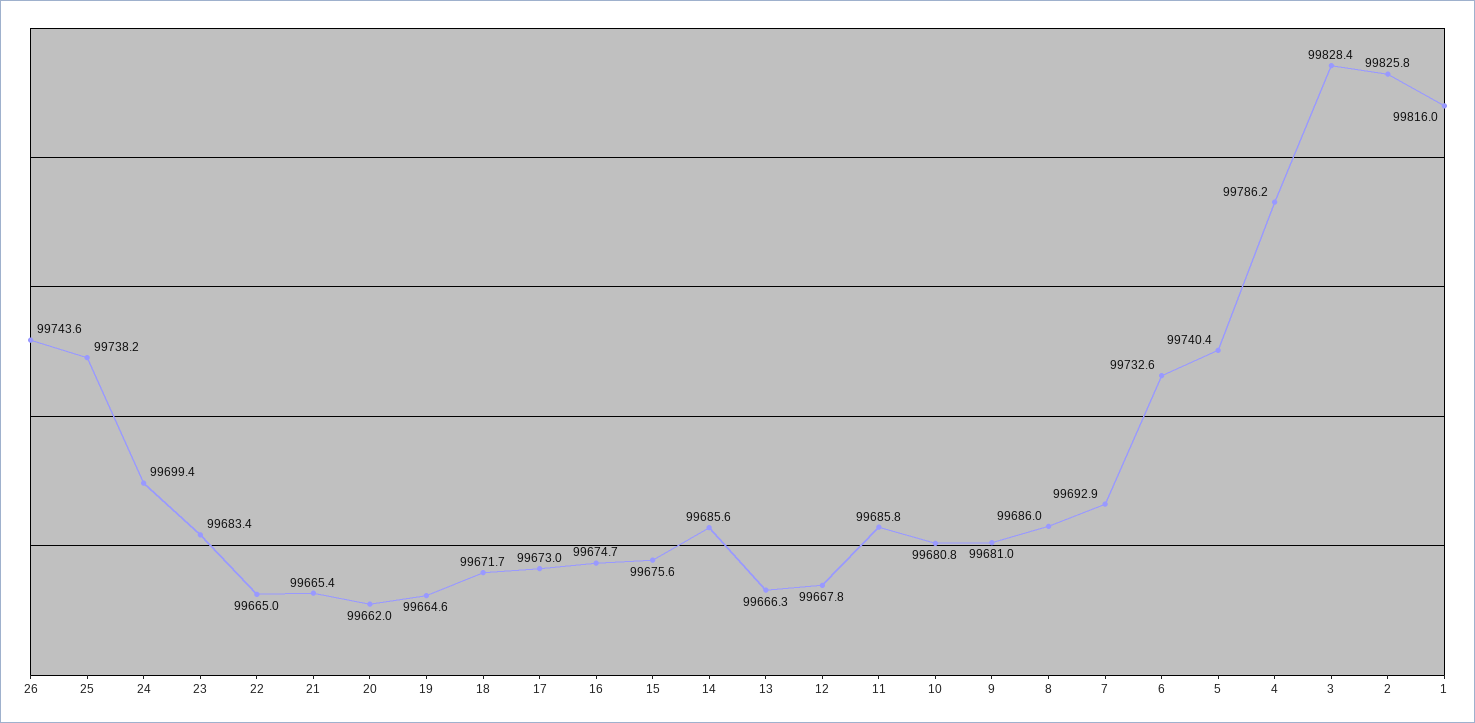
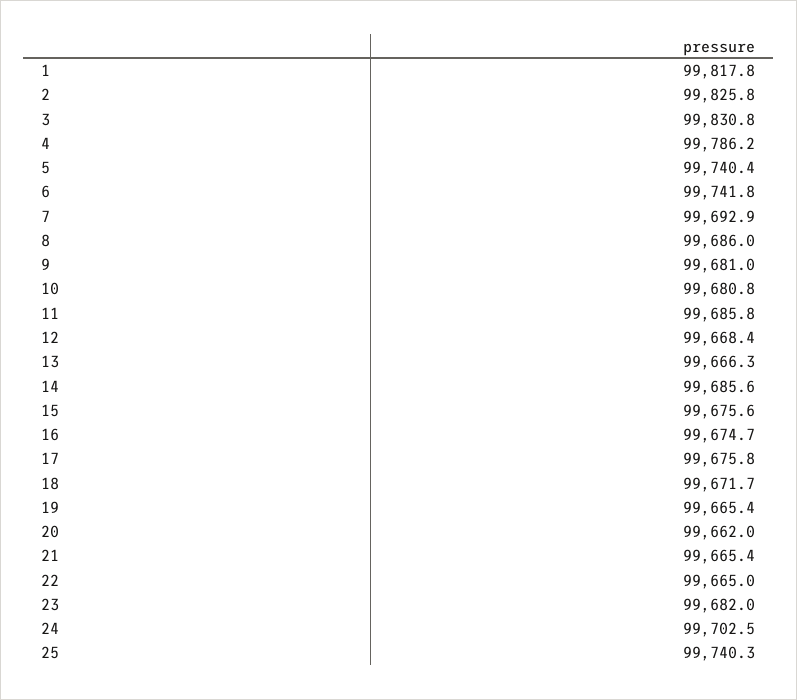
26: 99743.6 -> none
25: 99738.2 -> 99740.3
24: 99699.4 -> 99702.5
23: 99683.4 -> 99682
19: 99664.6 -> 99665.4
17: 99673 -> 99675.8
12: 99667.8 -> 99668.4
6: 99732.6 -> 99741.8
3: 99828.4 -> 99830.8
1: 99816 -> 99817.8

